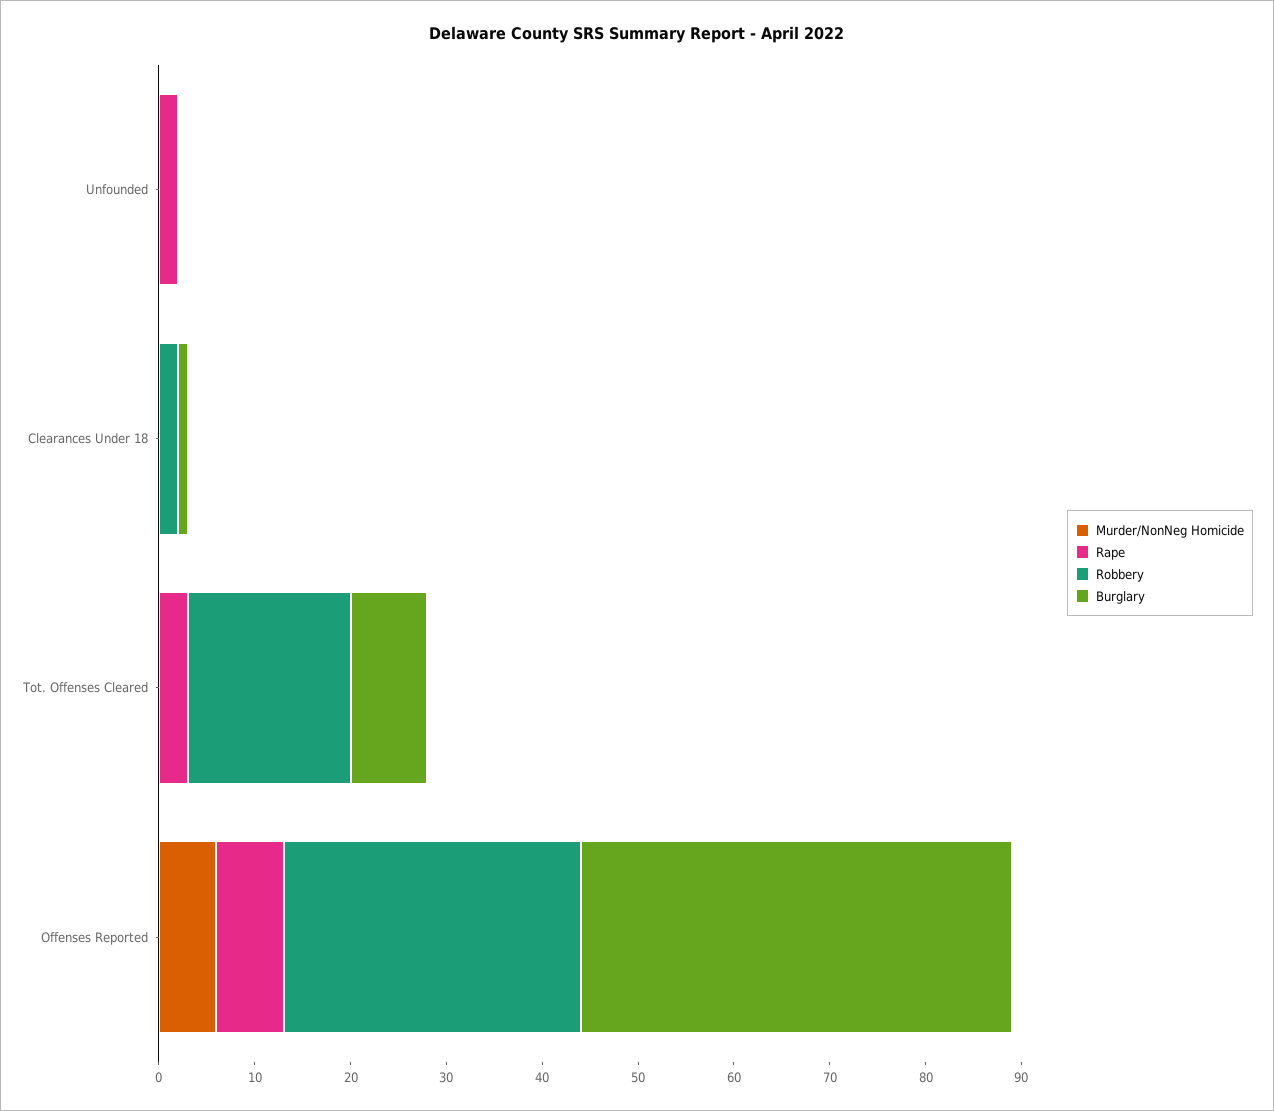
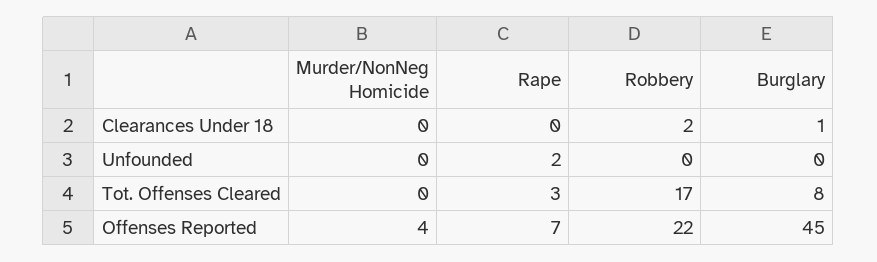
Murder/NonNeg Homicide, Offenses Reported: 6 -> 4
Robbery, Offenses Reported: 31 -> 22

